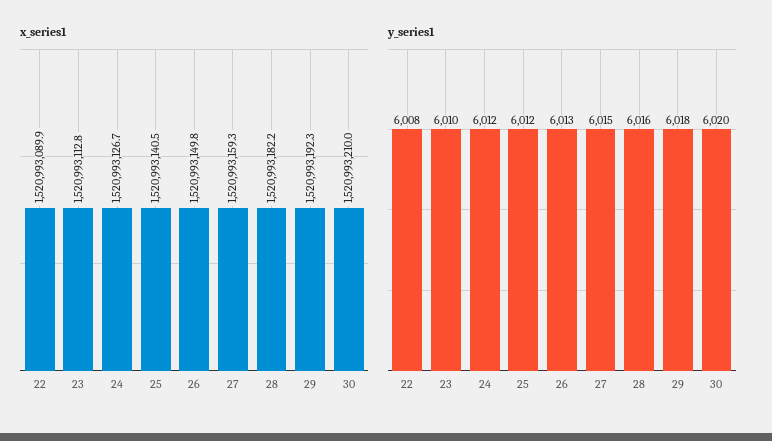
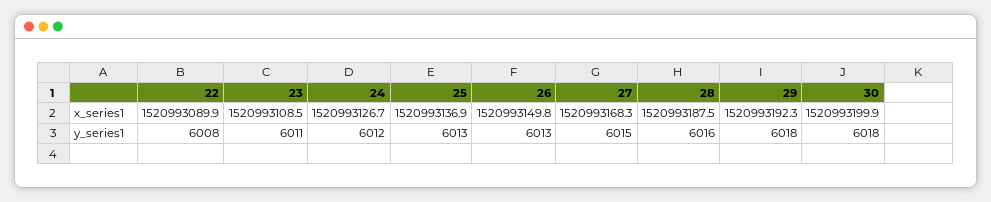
x_series1, 23: 1520993112.8 -> 1520993108.5
x_series1, 25: 1520993140.5 -> 1520993136.9
x_series1, 27: 1520993159.3 -> 1520993168.3
x_series1, 28: 1520993182.2 -> 1520993187.5
x_series1, 30: 1520993210 -> 1520993199.9
y_series1, 23: 6010 -> 6011
y_series1, 25: 6012 -> 6013
y_series1, 30: 6020 -> 6018

